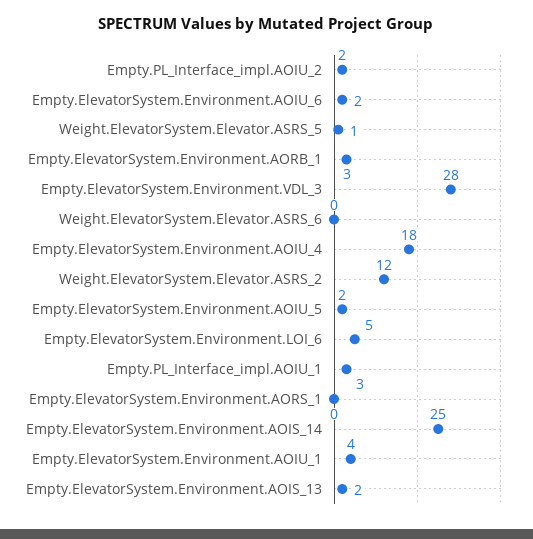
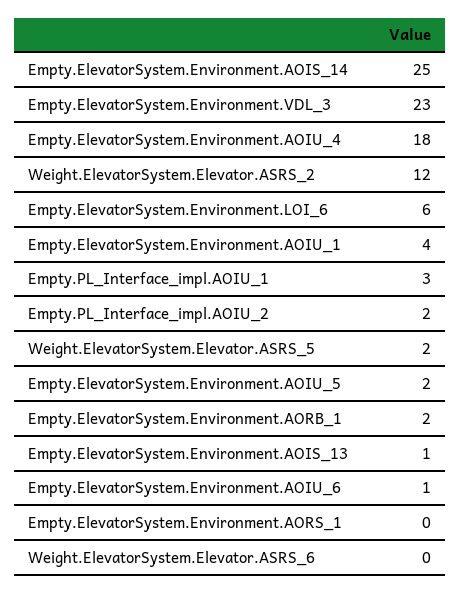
Empty.ElevatorSystem.Environment.AOIU_6: 2 -> 1
Weight.ElevatorSystem.Elevator.ASRS_5: 1 -> 2
Empty.ElevatorSystem.Environment.AORB_1: 3 -> 2
Empty.ElevatorSystem.Environment.VDL_3: 28 -> 23
Empty.ElevatorSystem.Environment.LOI_6: 5 -> 6
Empty.ElevatorSystem.Environment.AOIS_13: 2 -> 1

